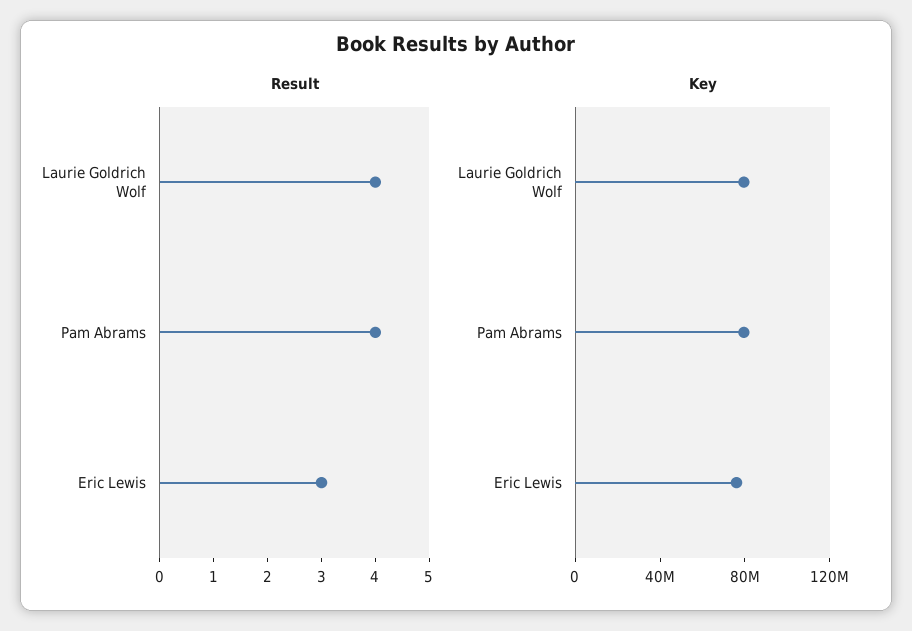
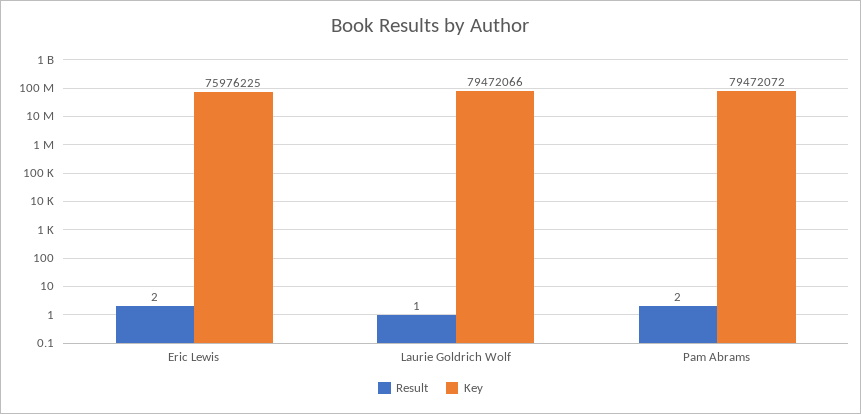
Result, Laurie Goldrich Wolf: 4 -> 1
Result, Pam Abrams: 4 -> 2
Result, Eric Lewis: 3 -> 2

